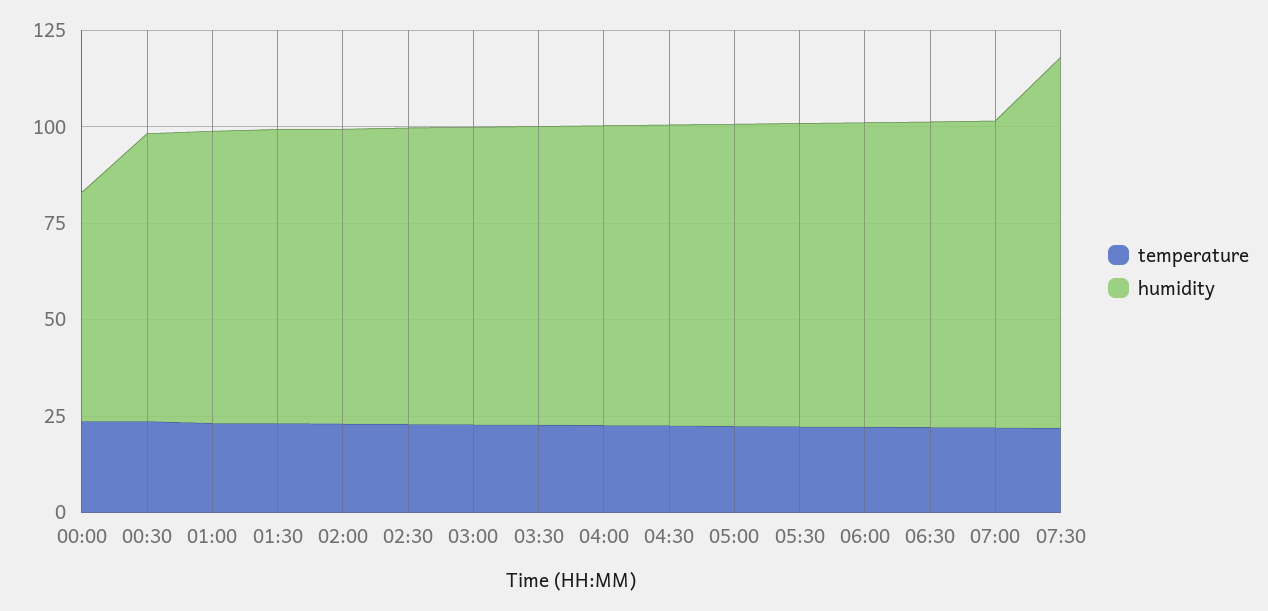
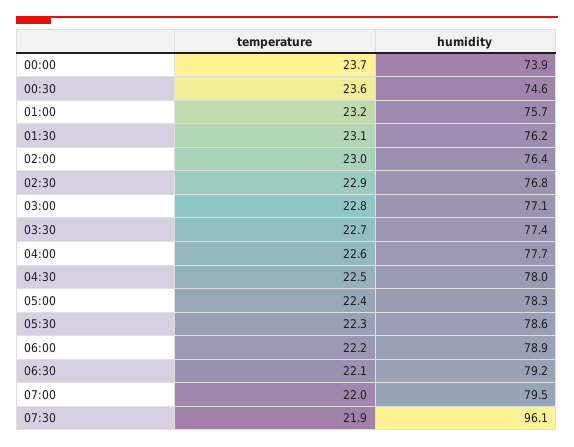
humidity, 00:00: 60 -> 73.9

